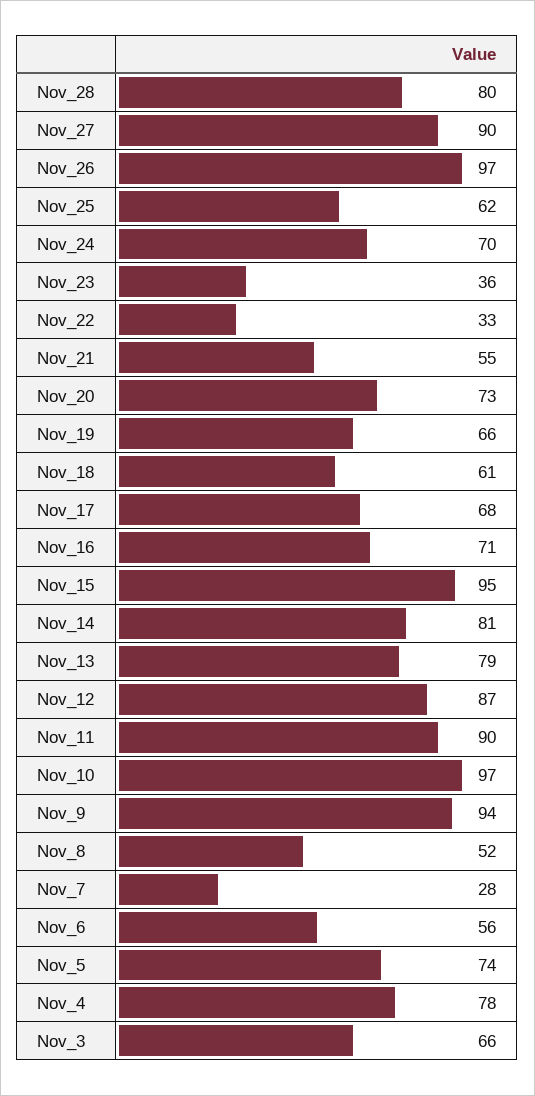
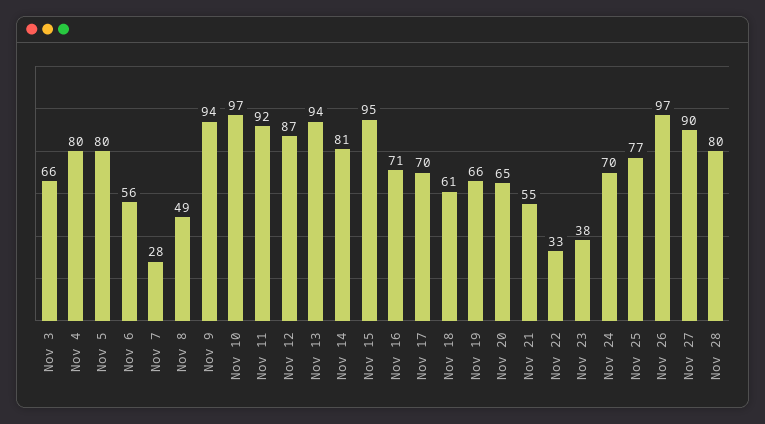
Nov_25: 62 -> 77
Nov_23: 36 -> 38
Nov_20: 73 -> 65
Nov_17: 68 -> 70
Nov_13: 79 -> 94
Nov_11: 90 -> 92
Nov_8: 52 -> 49
Nov_5: 74 -> 80
Nov_4: 78 -> 80

